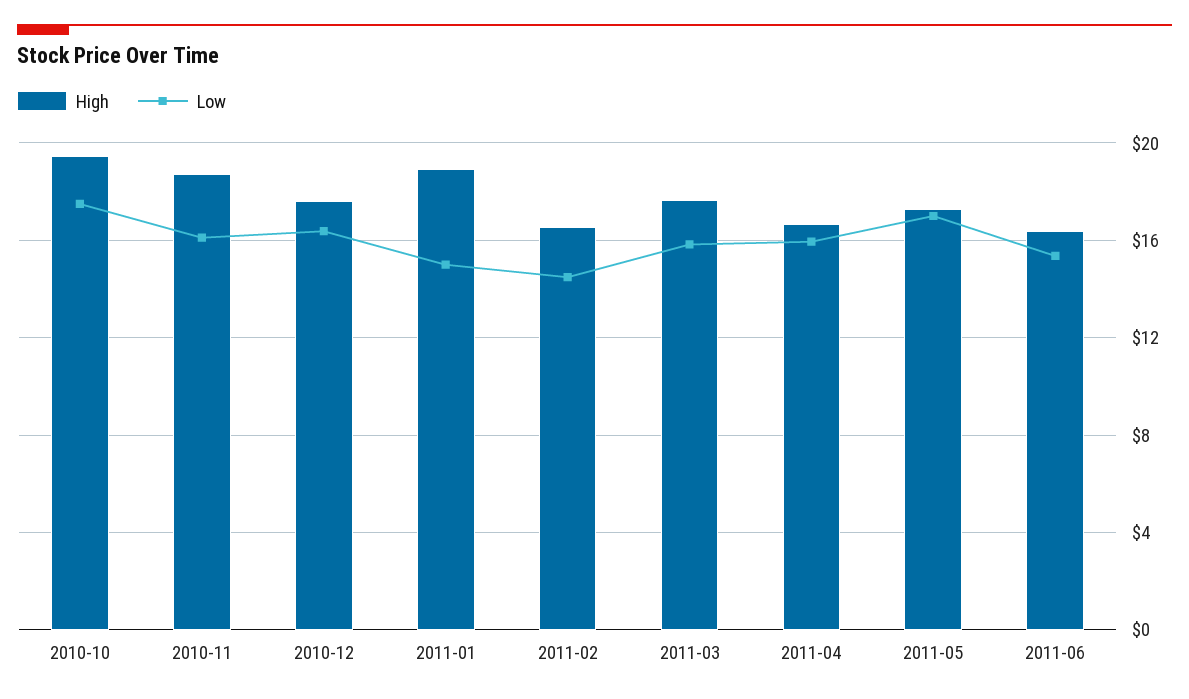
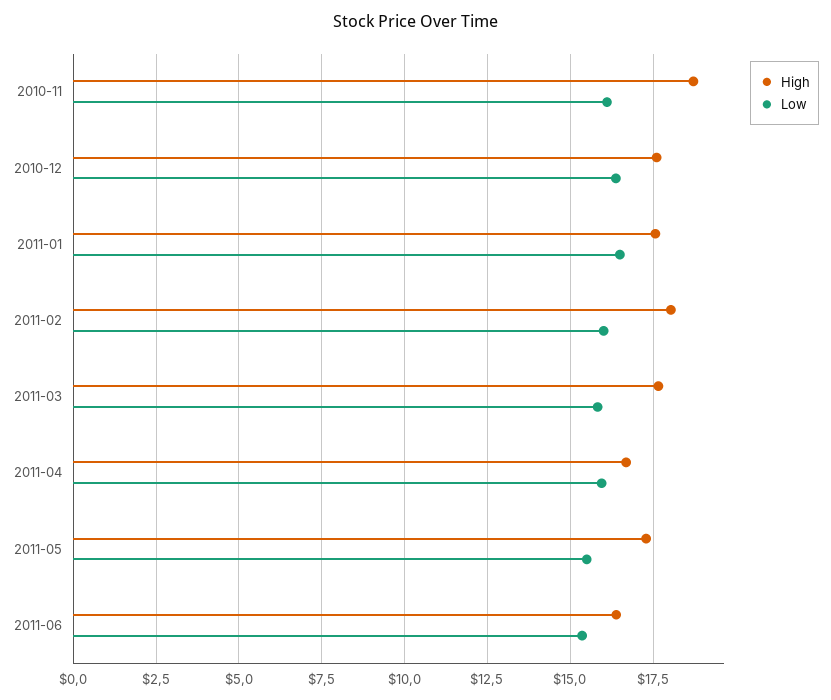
High, 2010-10: 19.5 -> none
Low, 2010-10: 17.5 -> none
High, 2011-01: 19 -> 17.5
Low, 2011-01: 15 -> 16.5
High, 2011-02: 16.5 -> 18
Low, 2011-02: 14.5 -> 16
Low, 2011-05: 17 -> 15.5

